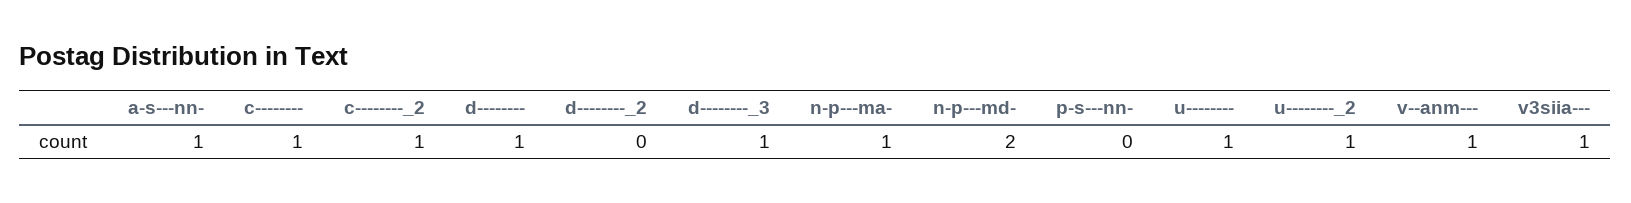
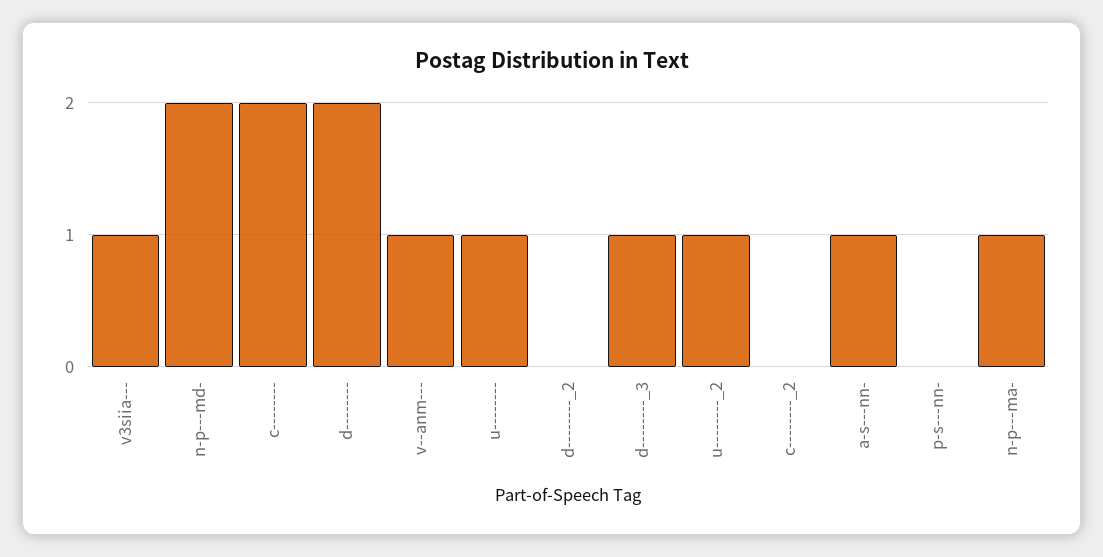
c--------: 1 -> 2
c--------_2: 1 -> 0
d--------: 1 -> 2

